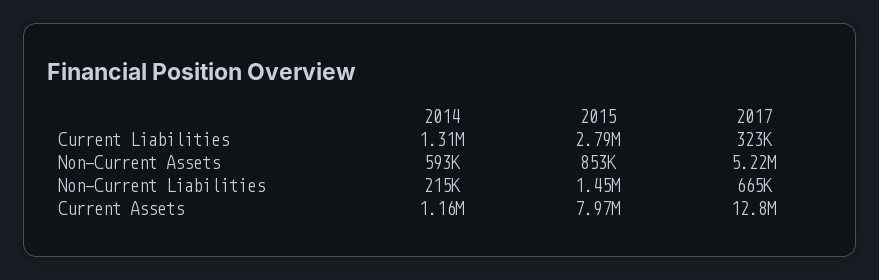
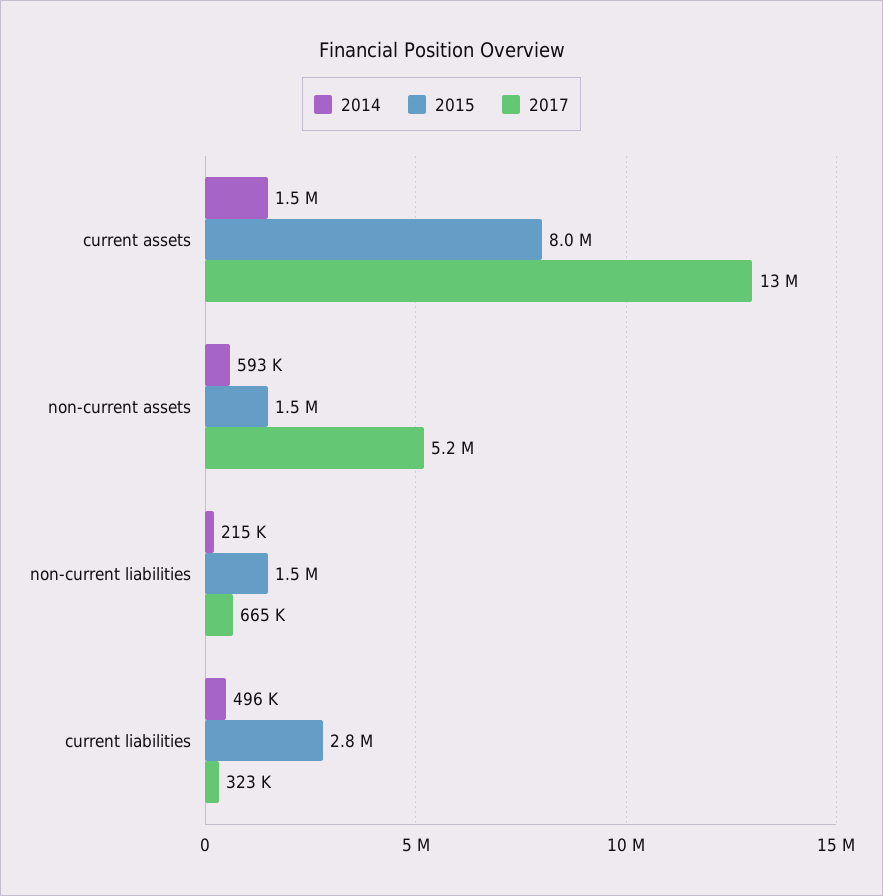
2014, Current Liabilities: 1310000 -> 496000
2015, Non-Current Assets: 853000 -> 1500000
2014, Current Assets: 1160000 -> 1500000

